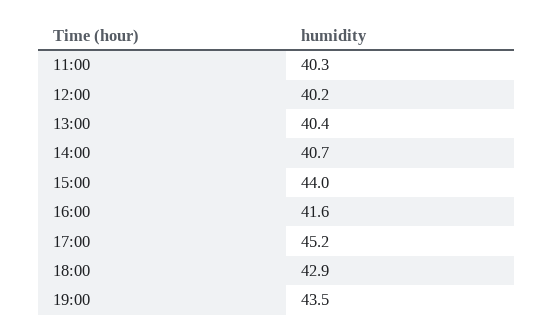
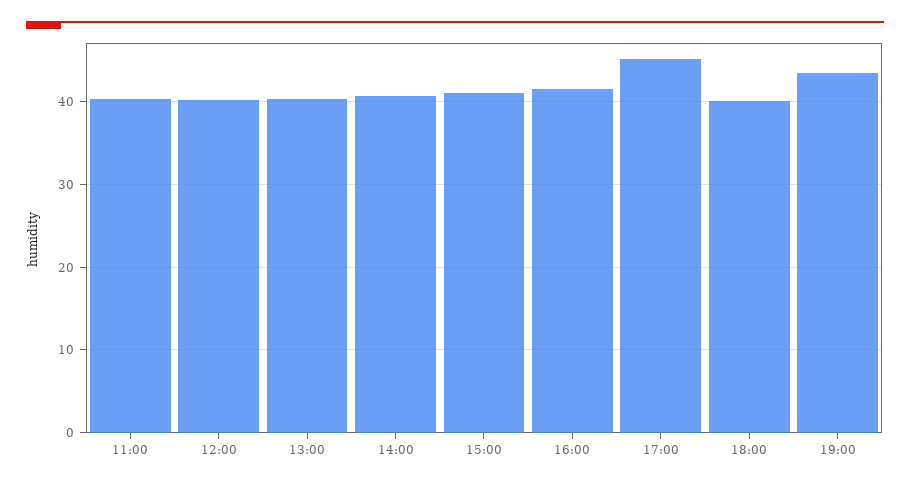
15:00: 44 -> 41
18:00: 42.9 -> 40

